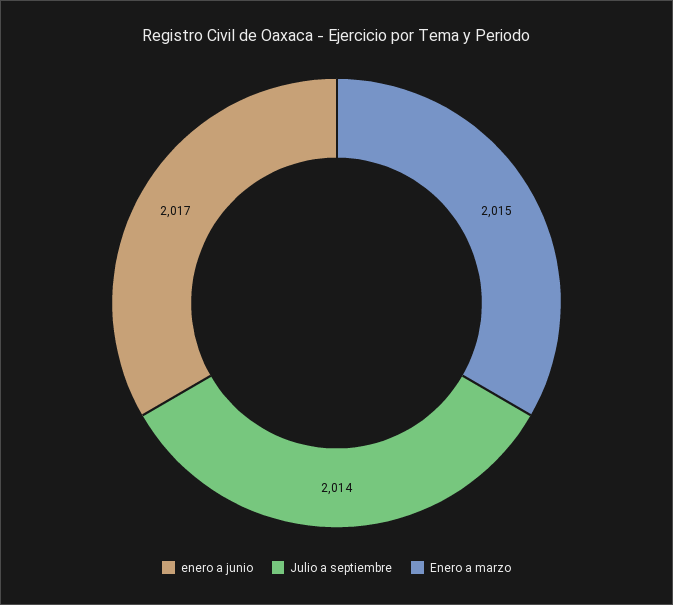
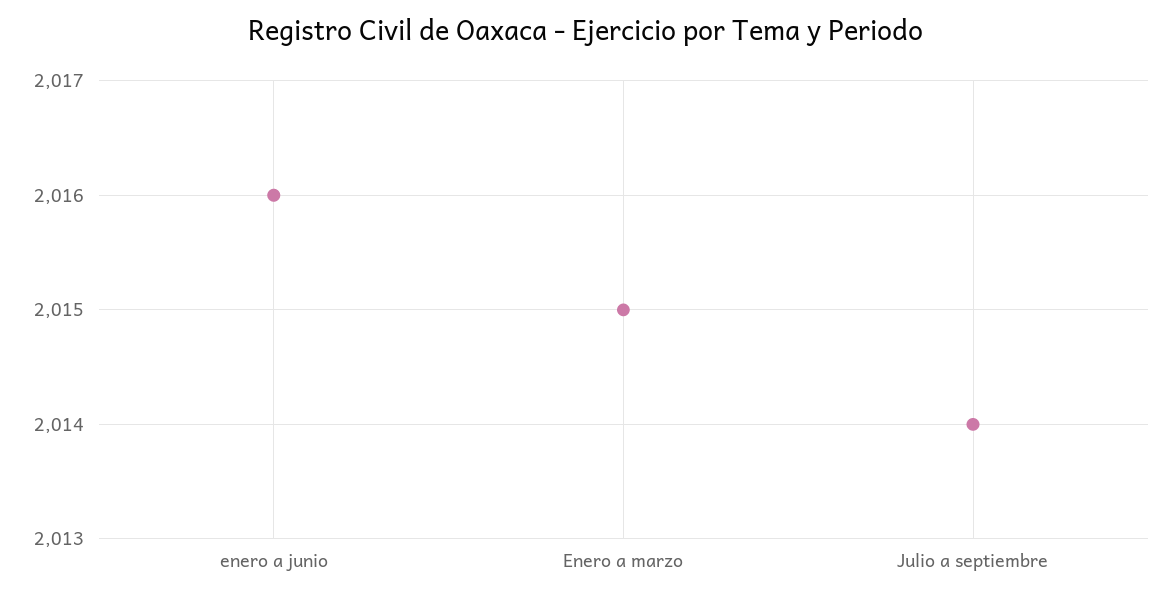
enero a junio: 2017 -> 2016

